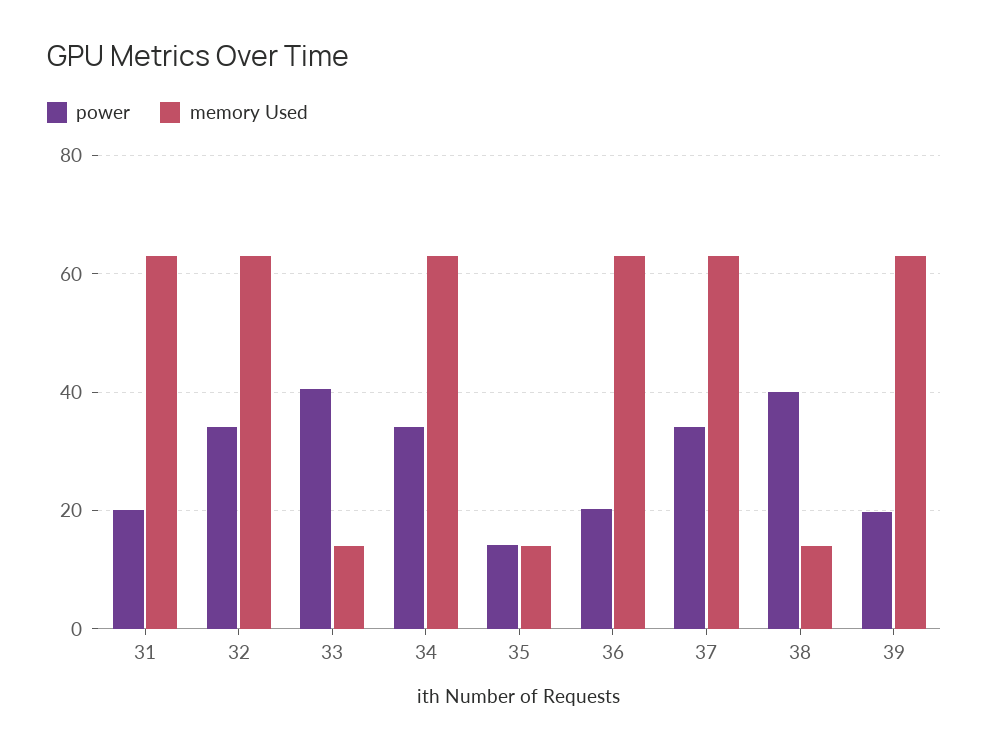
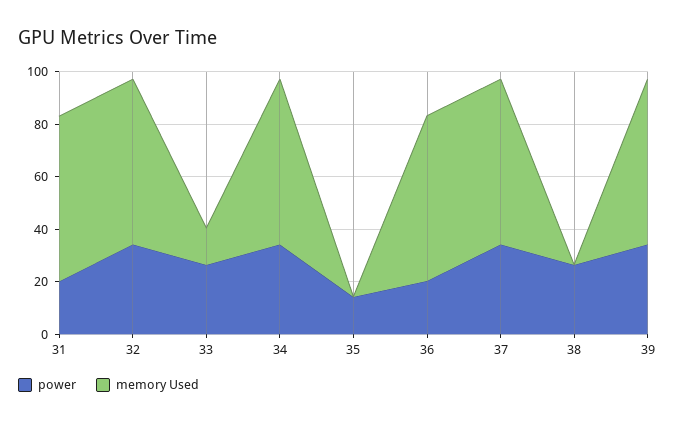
power, 33: 40 -> 25
memory Used, 35: 14 -> 0
power, 38: 40 -> 25
memory Used, 38: 14 -> 0
power, 39: 20 -> 35

